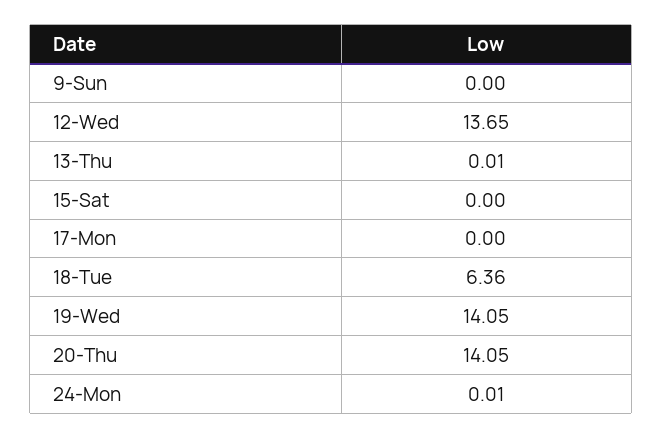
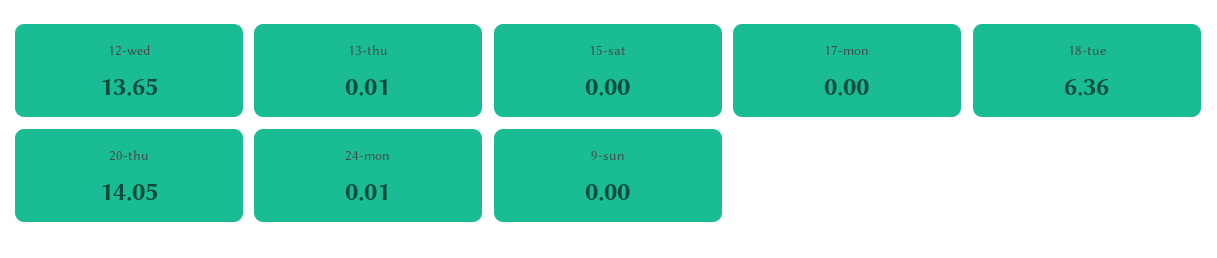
19-Wed: 14.05 -> none

